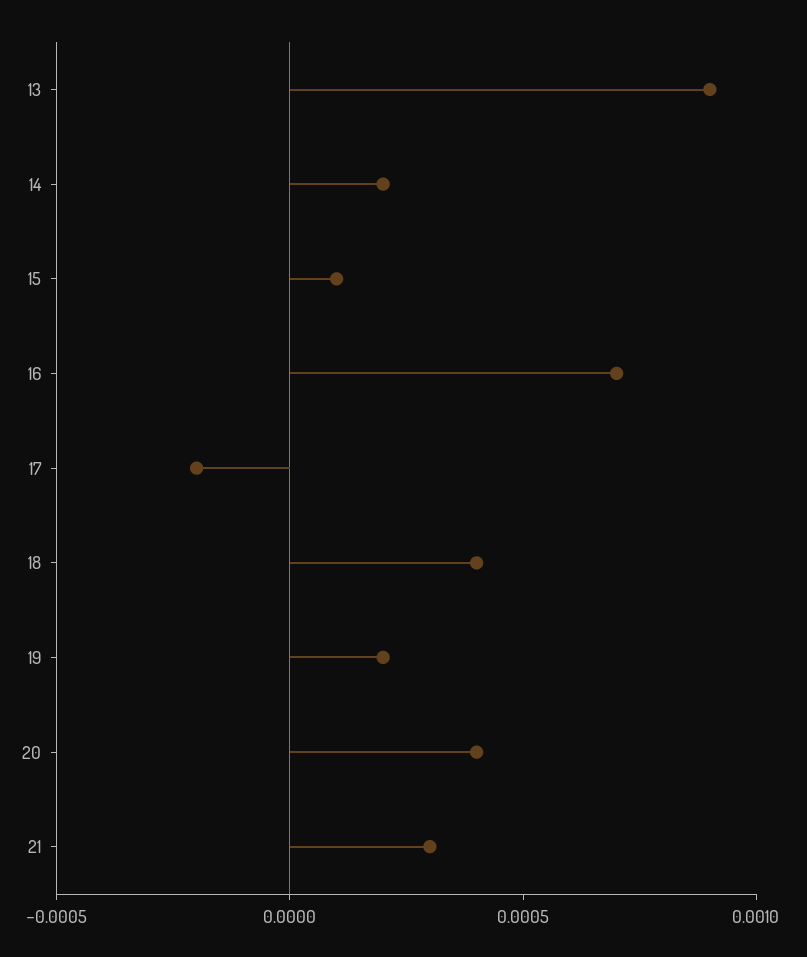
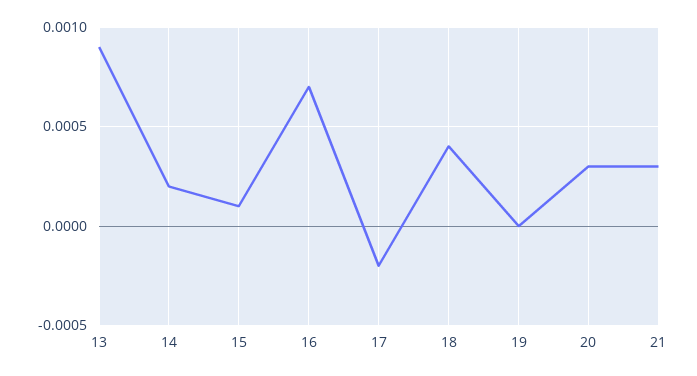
19: 0.0002 -> 0
20: 0.0004 -> 0.0003

